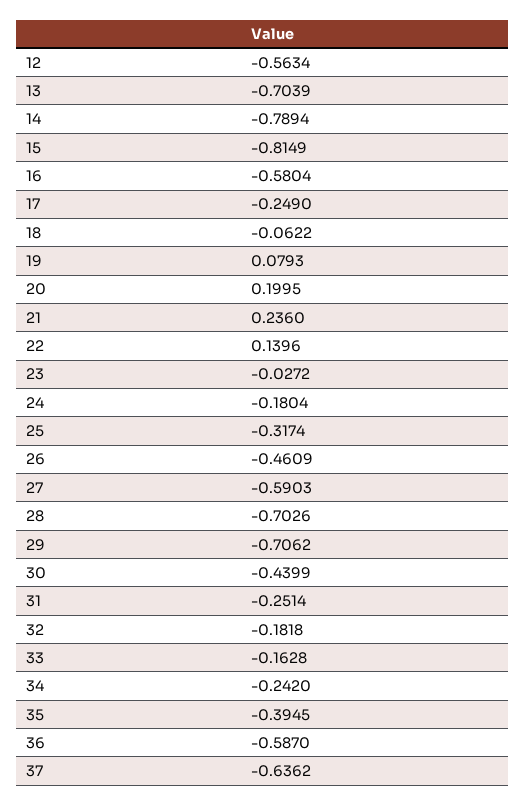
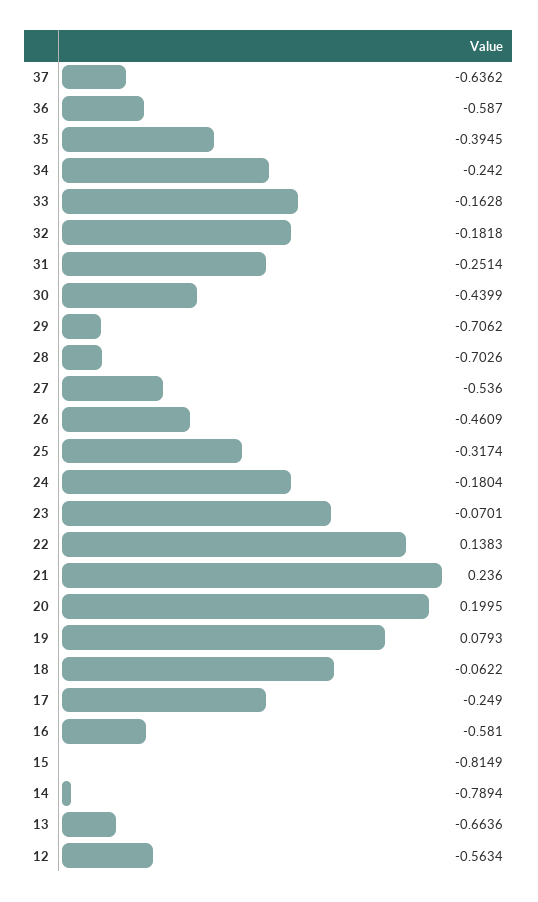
13: -0.7039 -> -0.6636
16: -0.5804 -> -0.581
22: 0.1396 -> 0.1383
23: -0.0272 -> -0.0701
27: -0.5903 -> -0.536

